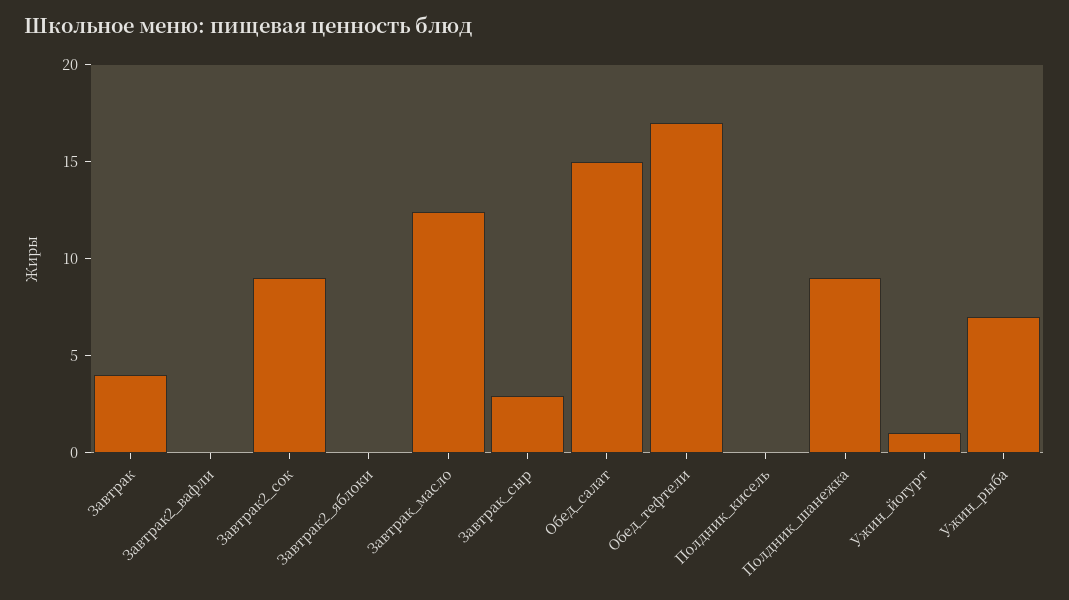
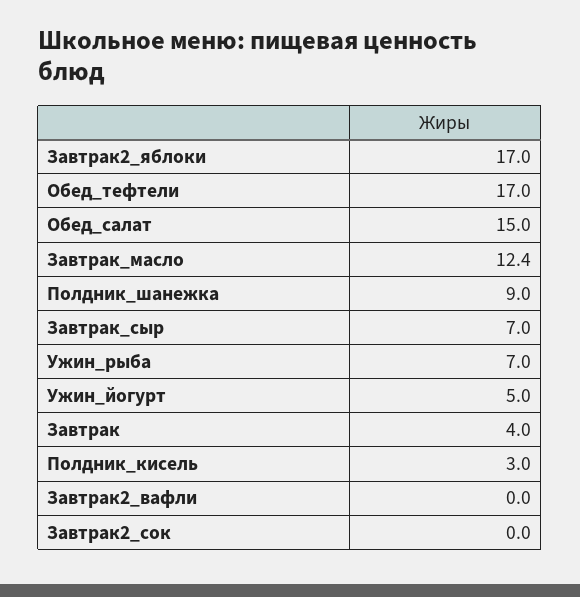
Завтрак2_сок: 9 -> 0
Завтрак2_яблоки: 0 -> 17
Завтрак_сыр: 3 -> 7
Полдник_кисель: 0 -> 3
Ужин_йогурт: 1 -> 5

